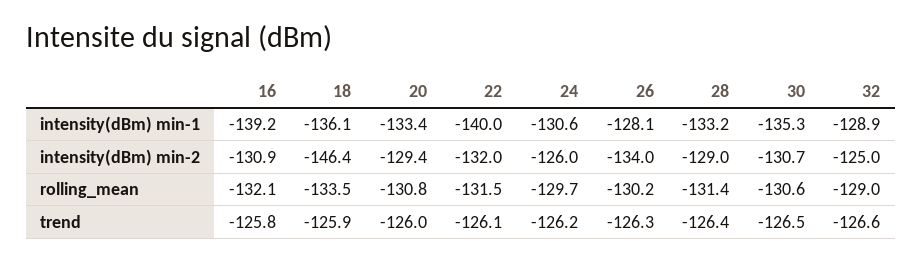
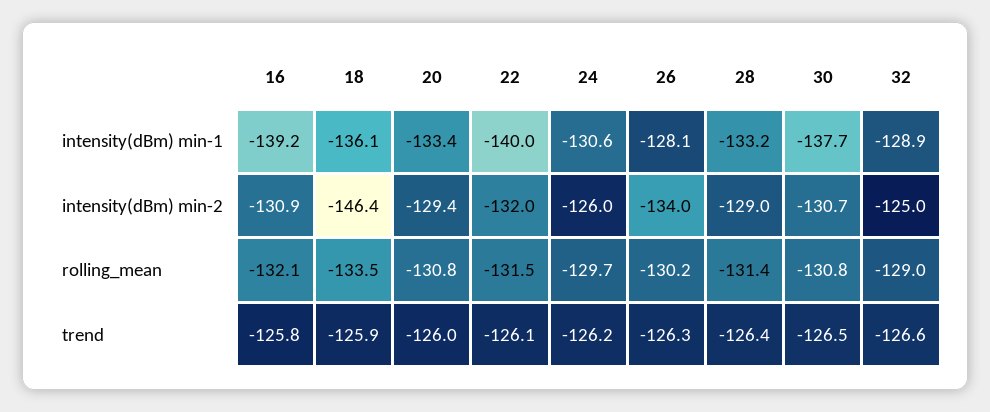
30, intensity(dBm) min-1: -135.3 -> -137.7
30, rolling_mean: -130.6 -> -130.8

